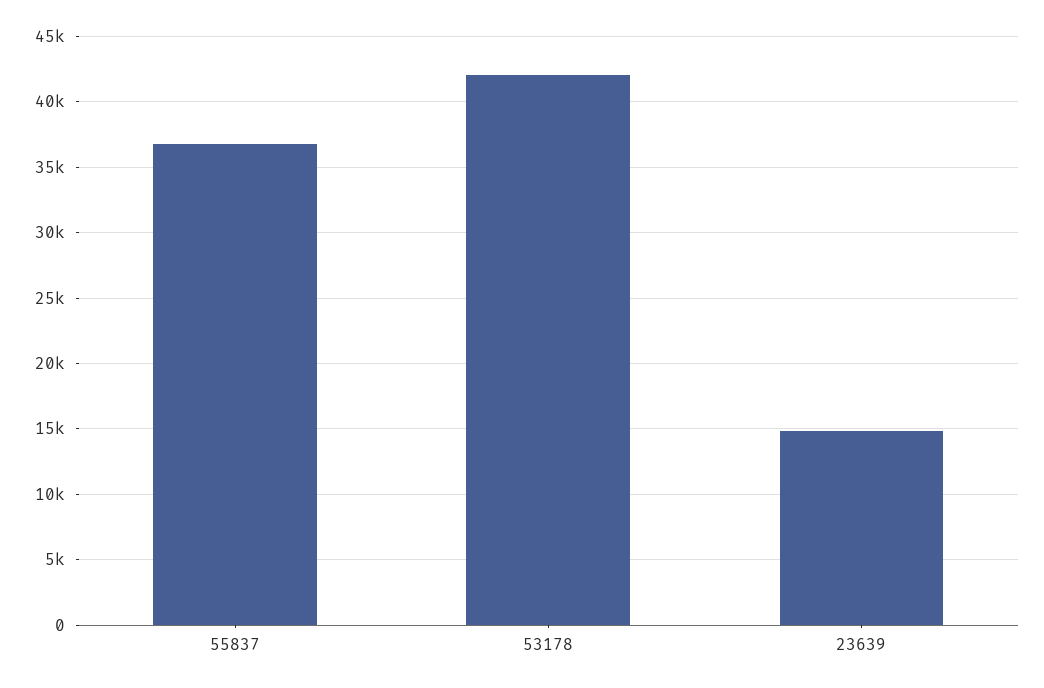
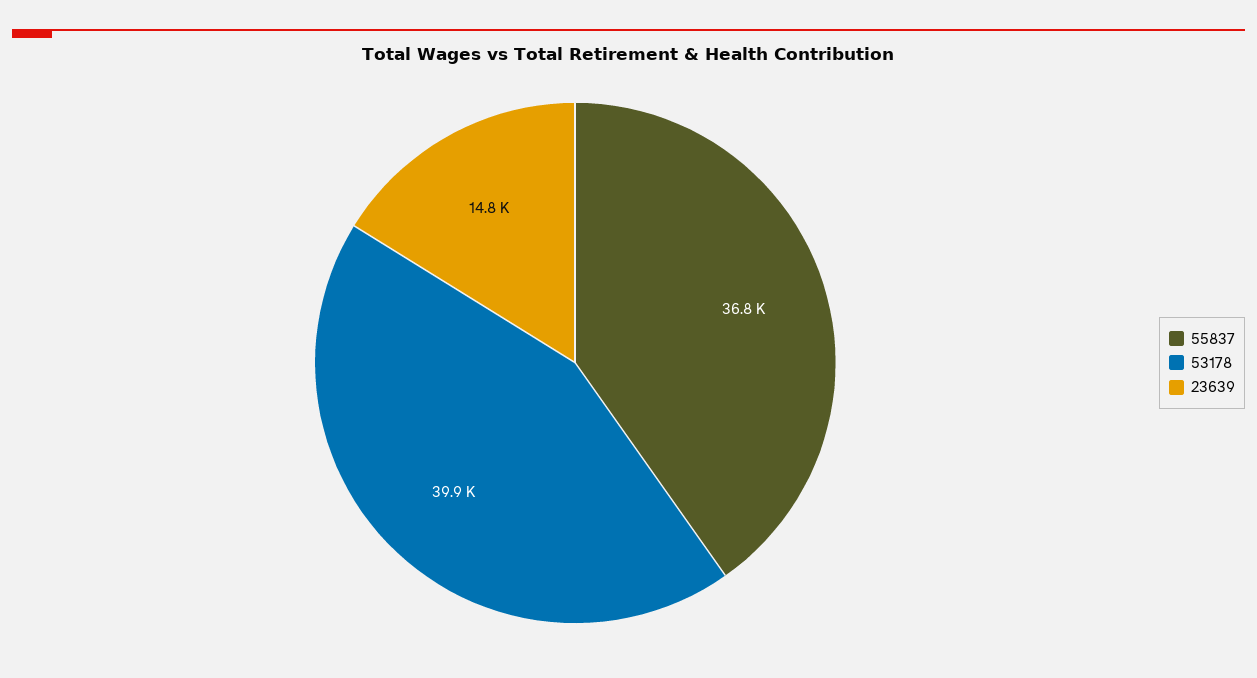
53178: 42000 -> 39900

